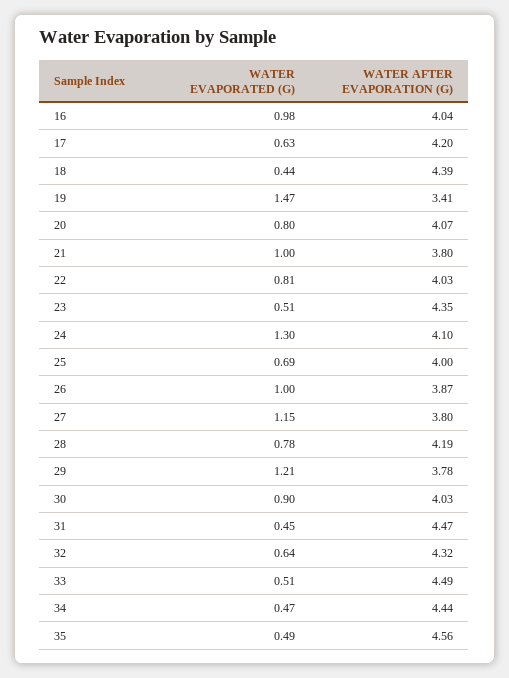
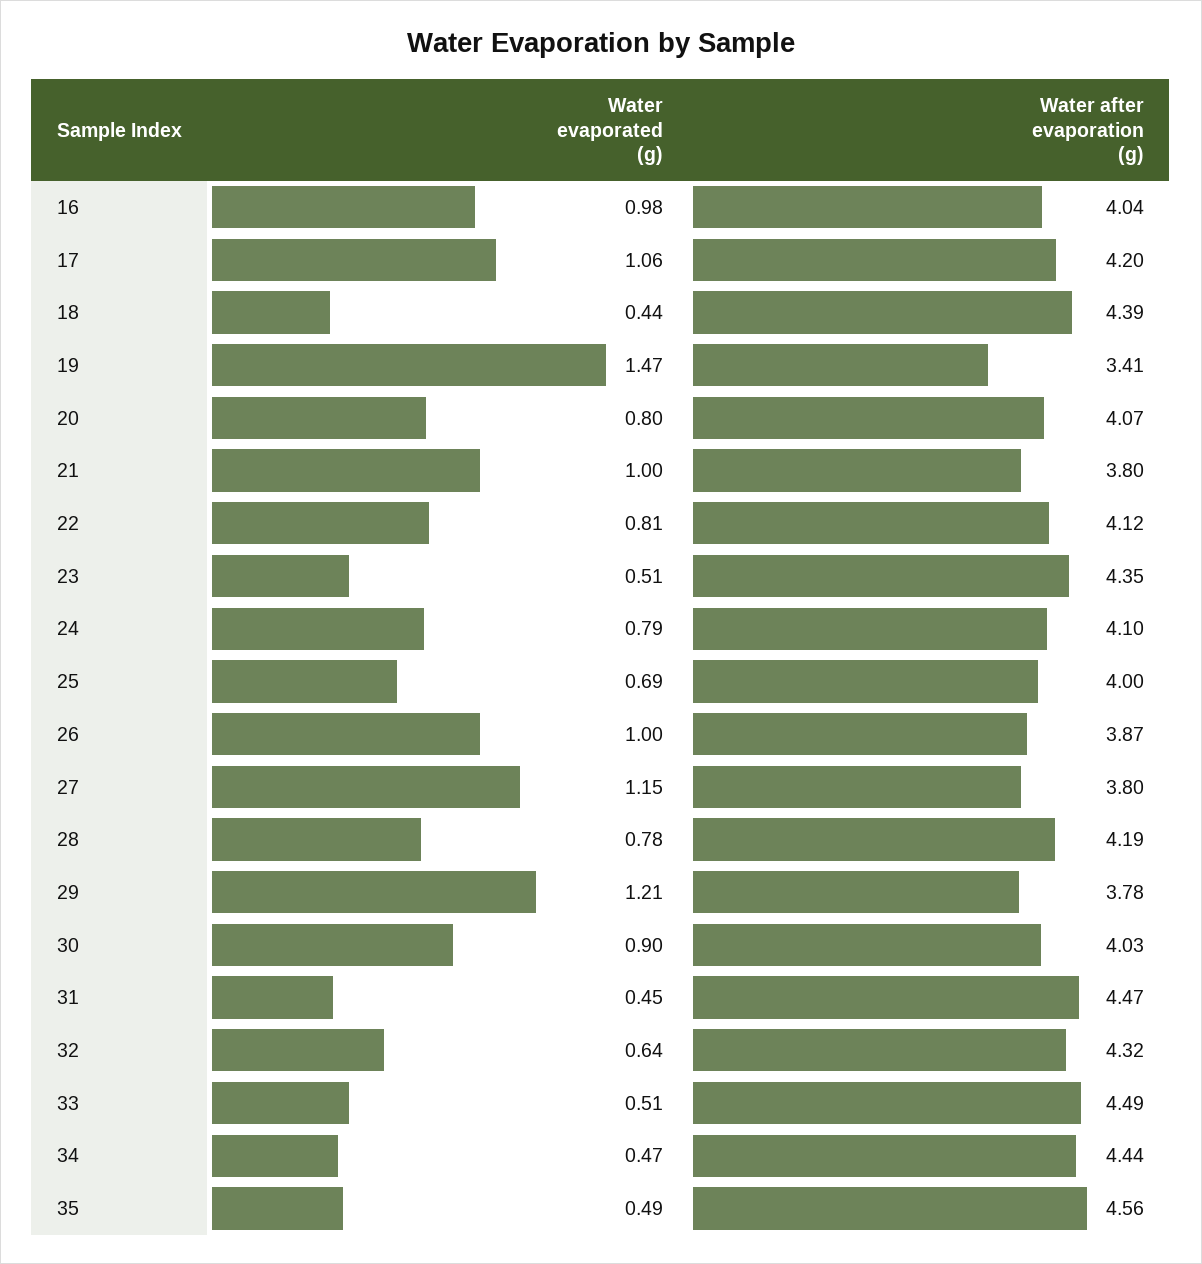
WATER EVAPORATED (G), 17: 0.63 -> 1.06
WATER AFTER EVAPORATION (G), 22: 4.03 -> 4.12
WATER EVAPORATED (G), 24: 1.3 -> 0.79

